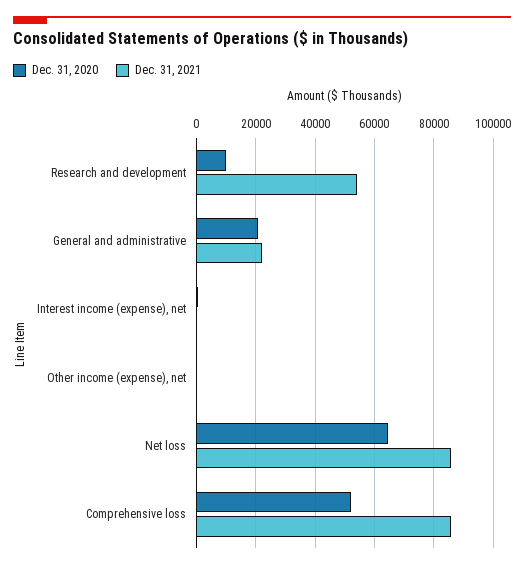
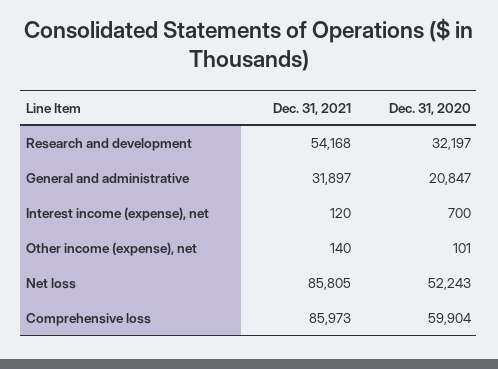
Dec. 31, 2020, Research and development: 10000 -> 32197
Dec. 31, 2021, General and administrative: 22500 -> 31897
Dec. 31, 2020, Net loss: 65000 -> 52243
Dec. 31, 2020, Comprehensive loss: 52500 -> 59904

